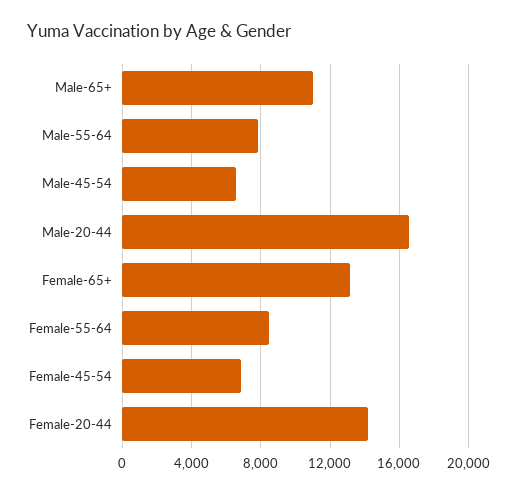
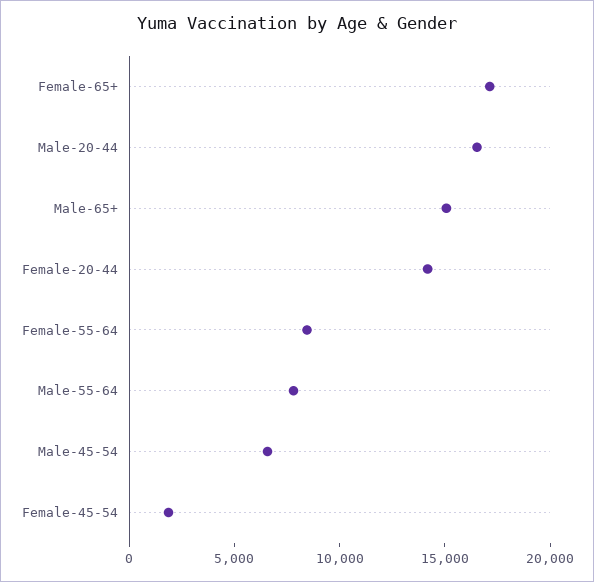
Male-65+: 11000 -> 15000
Female-65+: 13000 -> 17000
Female-45-54: 7000 -> 2000

